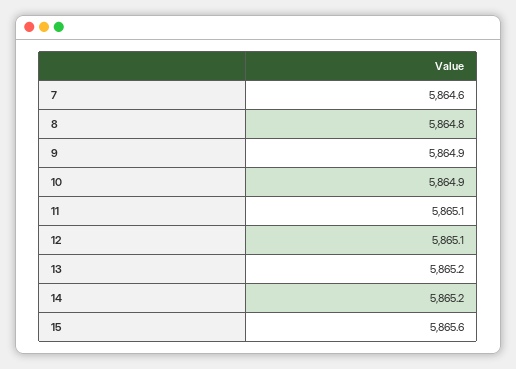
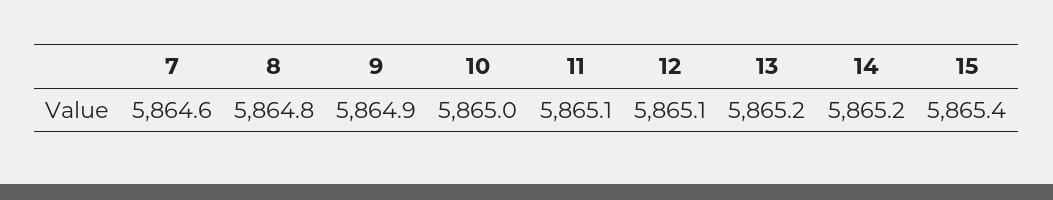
10: 5864.9 -> 5865
15: 5865.6 -> 5865.4

